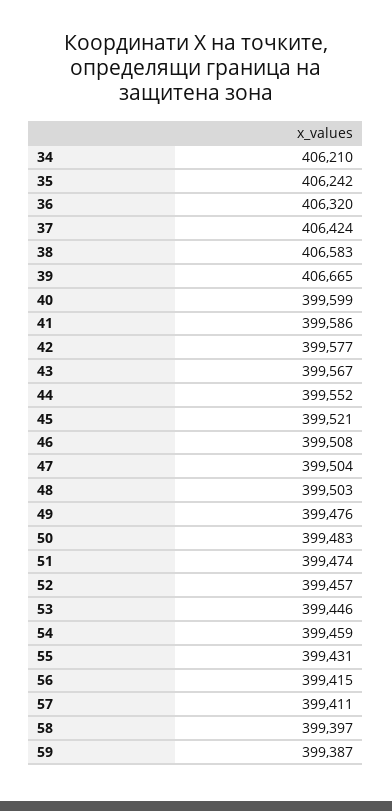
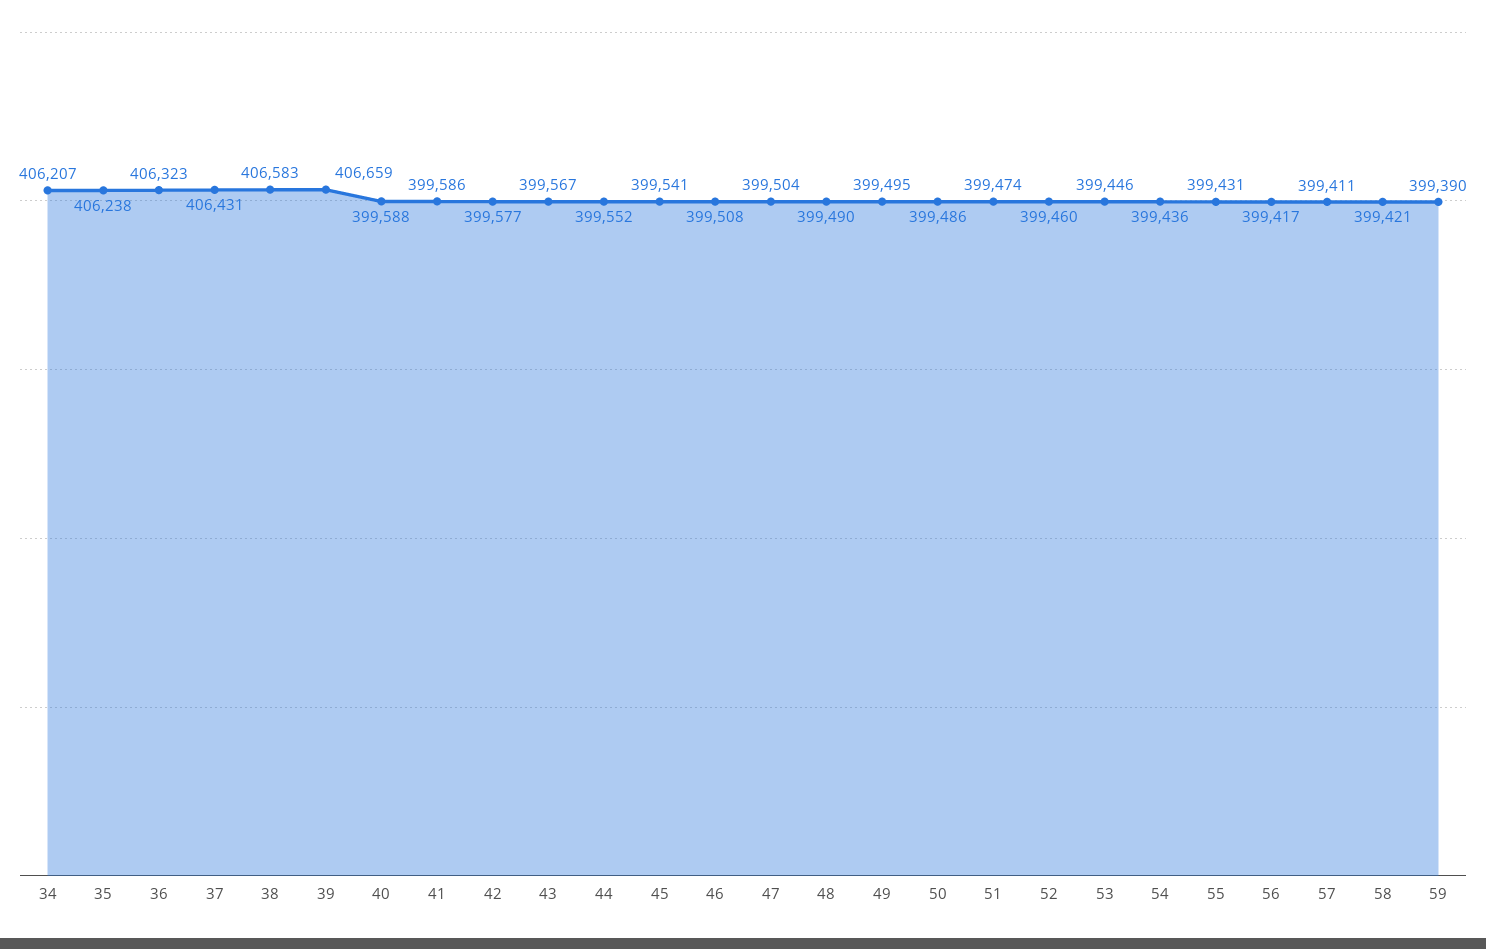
34: 406210 -> 406207
35: 406242 -> 406238
36: 406320 -> 406323
37: 406424 -> 406431
39: 406665 -> 406659
40: 399599 -> 399588
45: 399521 -> 399541
48: 399503 -> 399490
49: 399476 -> 399495
50: 399483 -> 399486
52: 399457 -> 399460
54: 399459 -> 399436
56: 399415 -> 399417
58: 399397 -> 399421
59: 399387 -> 399390

